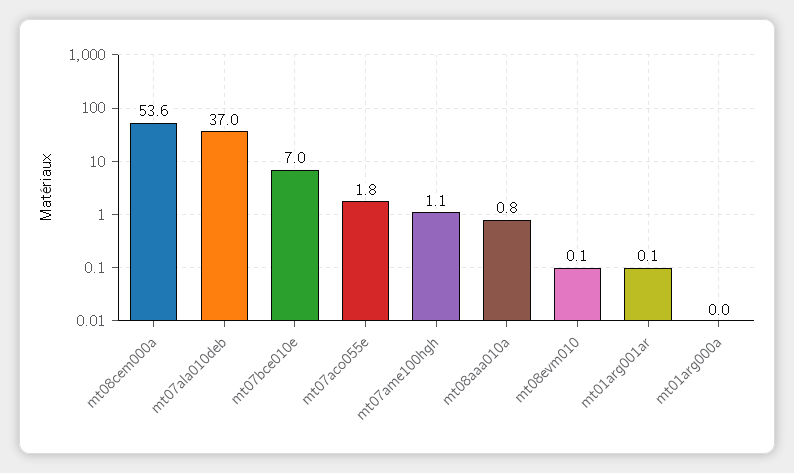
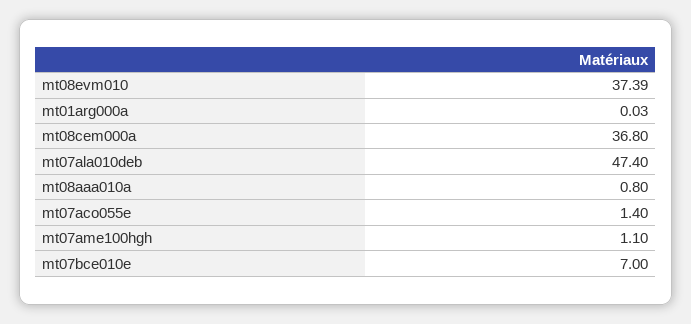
mt08cem000a: 53.6 -> 36.8
mt07ala010deb: 37 -> 47.4
mt07aco055e: 1.8 -> 1.4
mt08evm010: 0.1 -> 37.39
mt01arg001ar: 0.1 -> none

